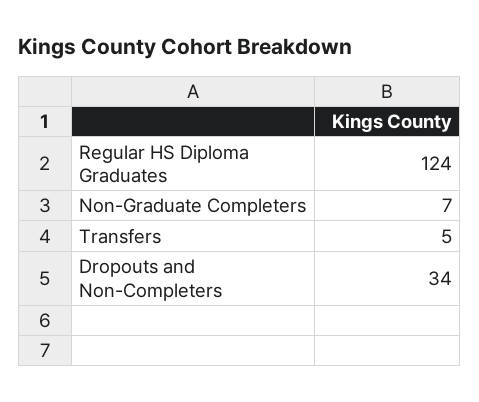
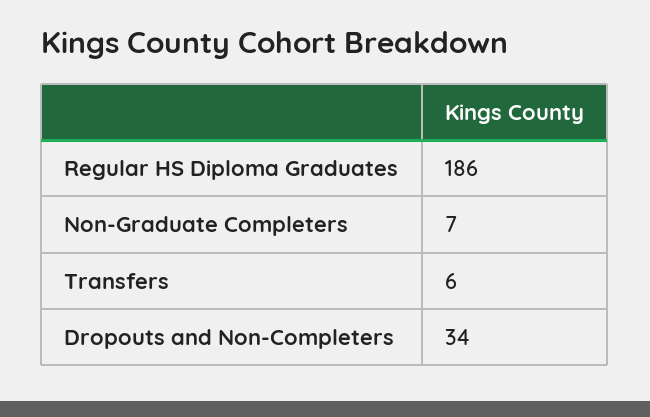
Regular HS Diploma Graduates: 124 -> 186
Transfers: 5 -> 6

